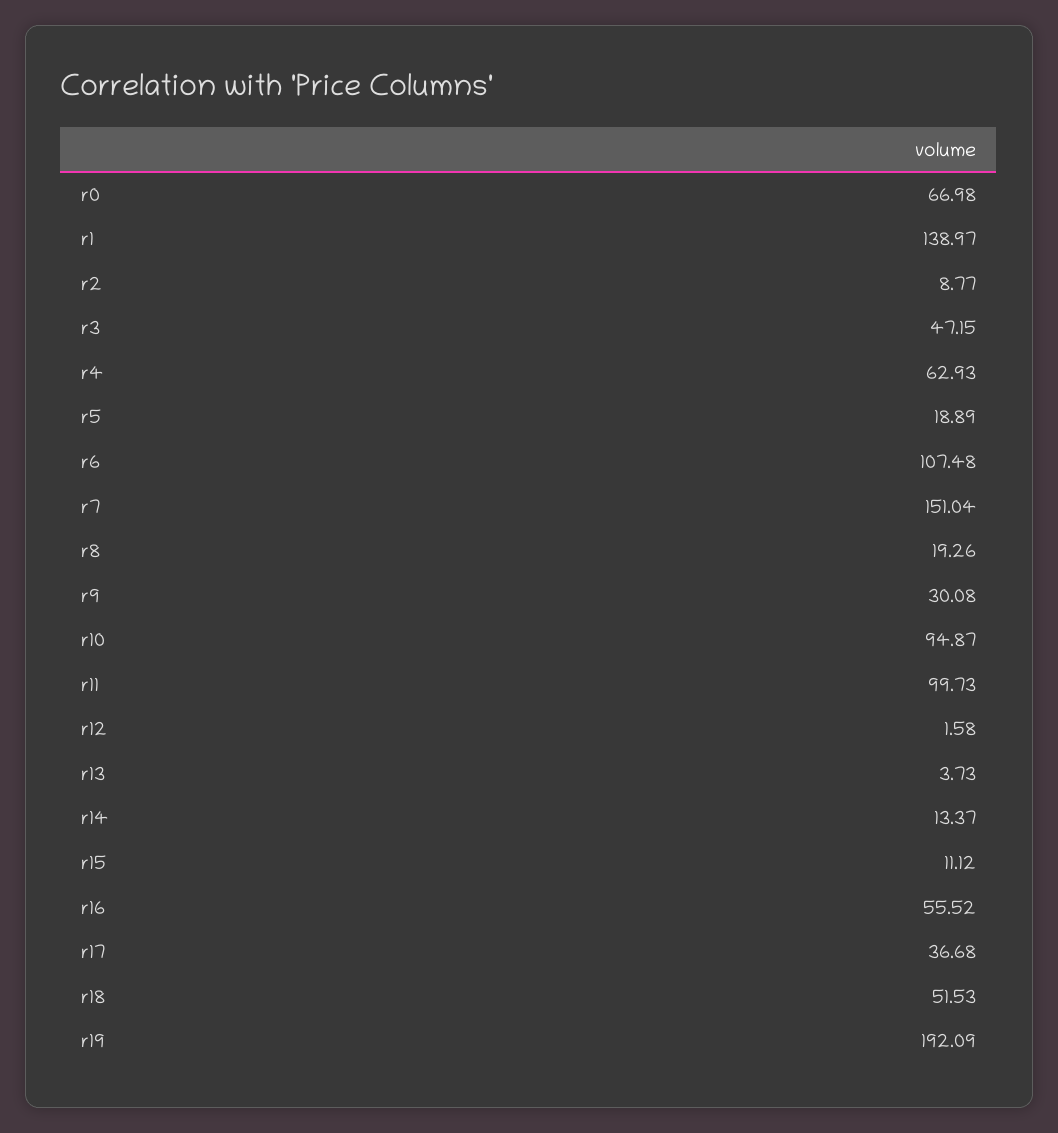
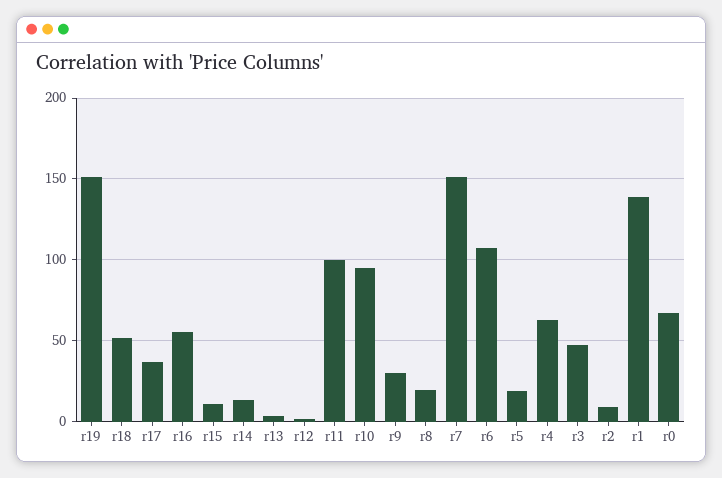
r19: 192.09 -> 150

